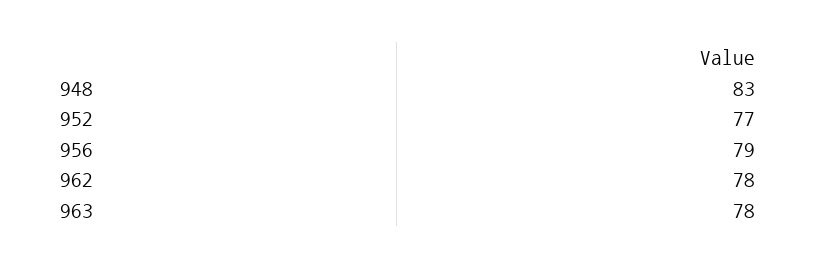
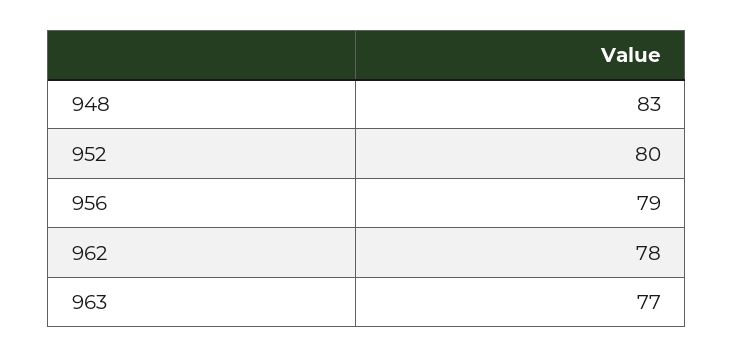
952: 77 -> 80
963: 78 -> 77

